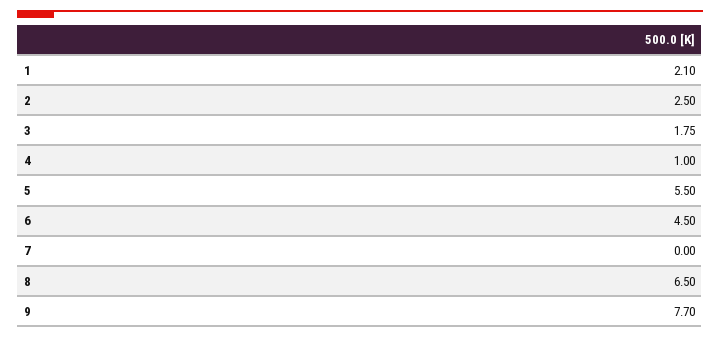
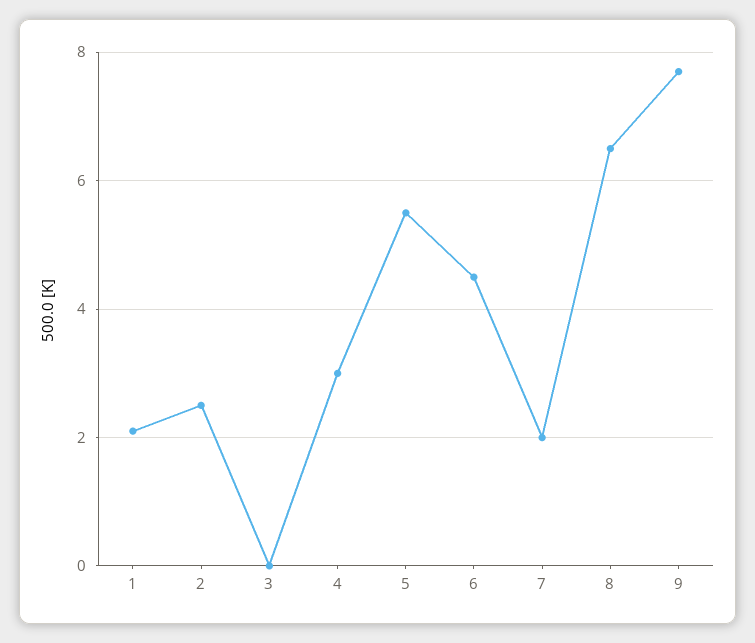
3: 1.75 -> 0
4: 1 -> 3
7: 0 -> 2

